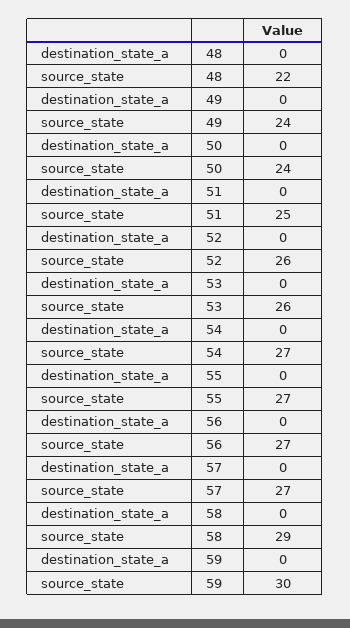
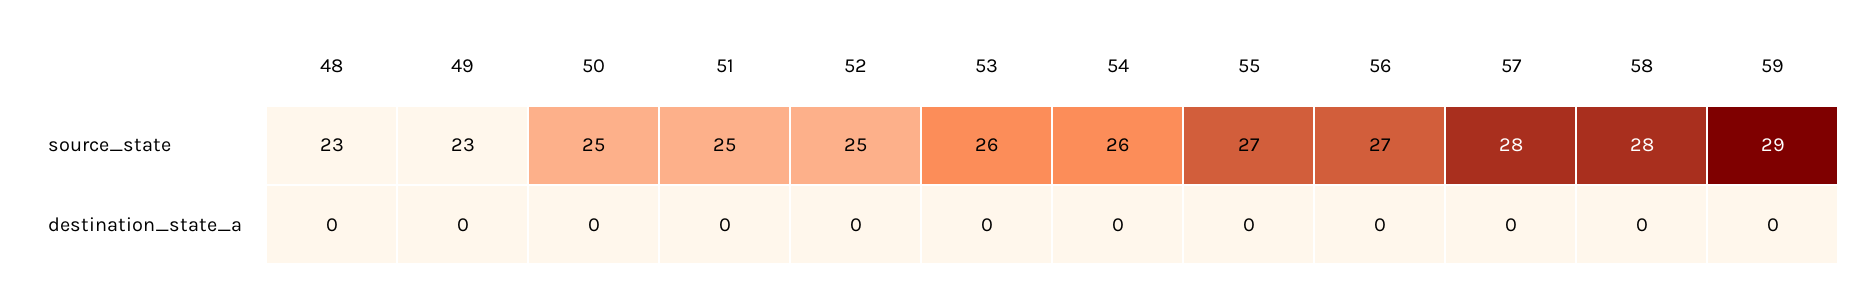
source_state, 48: 22 -> 23
source_state, 49: 24 -> 23
source_state, 50: 24 -> 25
source_state, 52: 26 -> 25
source_state, 54: 27 -> 26
source_state, 57: 27 -> 28
source_state, 58: 29 -> 28
source_state, 59: 30 -> 29

